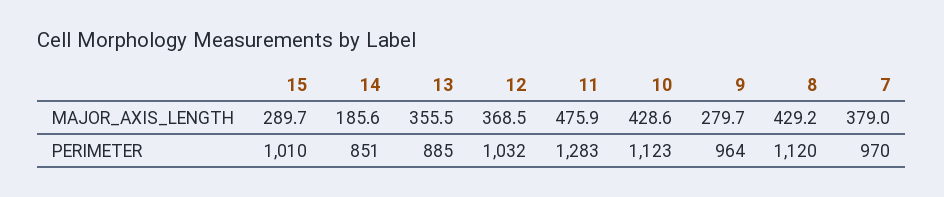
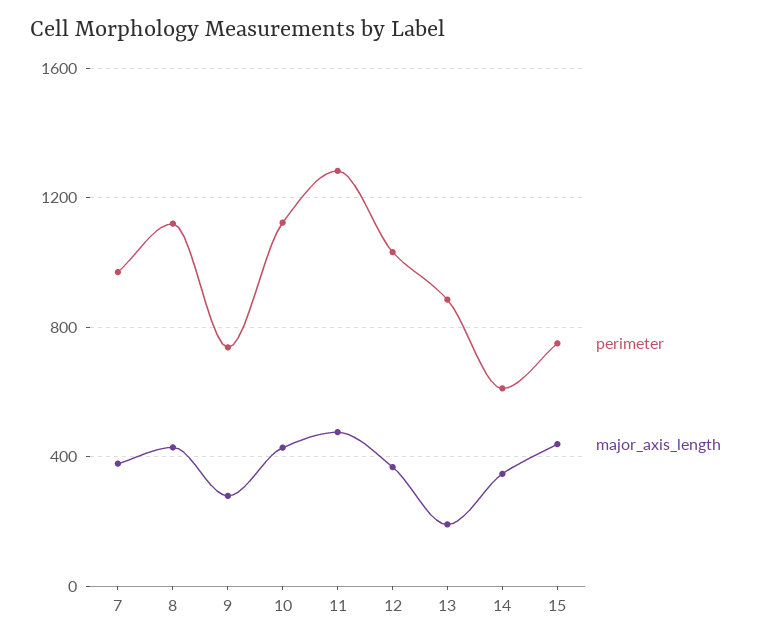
MAJOR_AXIS_LENGTH, 15: 289.7 -> 450
MAJOR_AXIS_LENGTH, 14: 185.6 -> 350
MAJOR_AXIS_LENGTH, 13: 355.5 -> 200
PERIMETER, 15: 1010 -> 750
PERIMETER, 14: 851 -> 600
PERIMETER, 9: 964 -> 750

